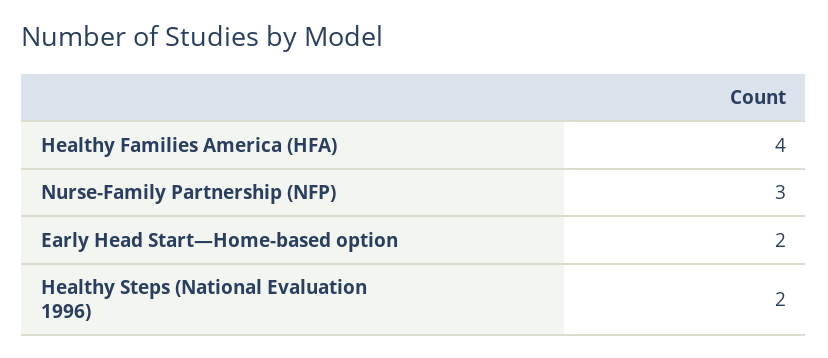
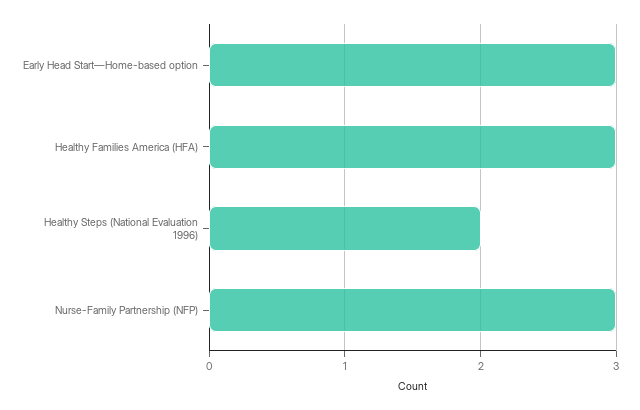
Healthy Families America (HFA): 4 -> 3
Early Head Start—Home-based option: 2 -> 3

